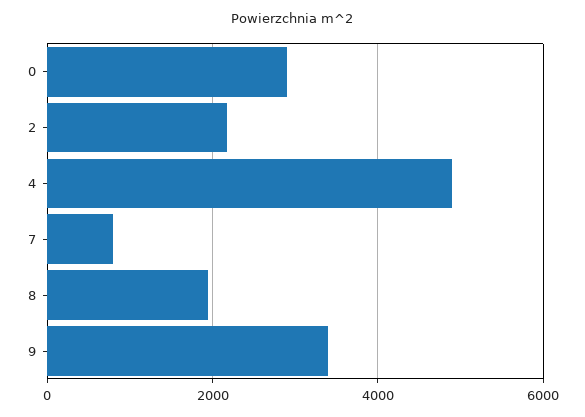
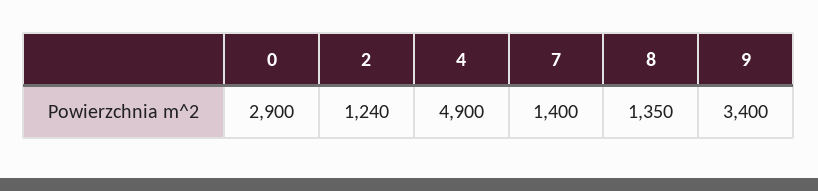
2: 2200 -> 1240
7: 800 -> 1400
8: 2000 -> 1350

